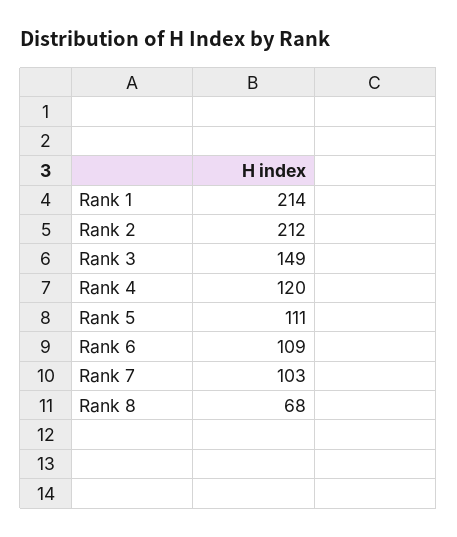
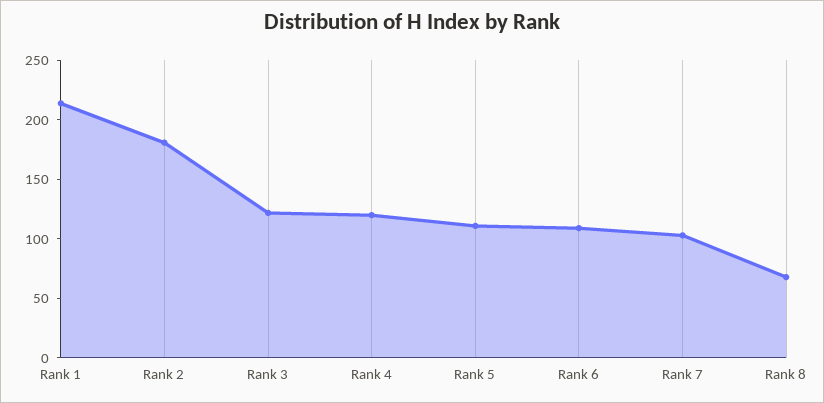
Rank 2: 212 -> 180
Rank 3: 149 -> 120

